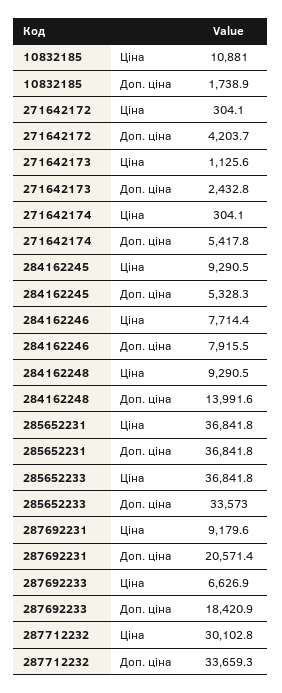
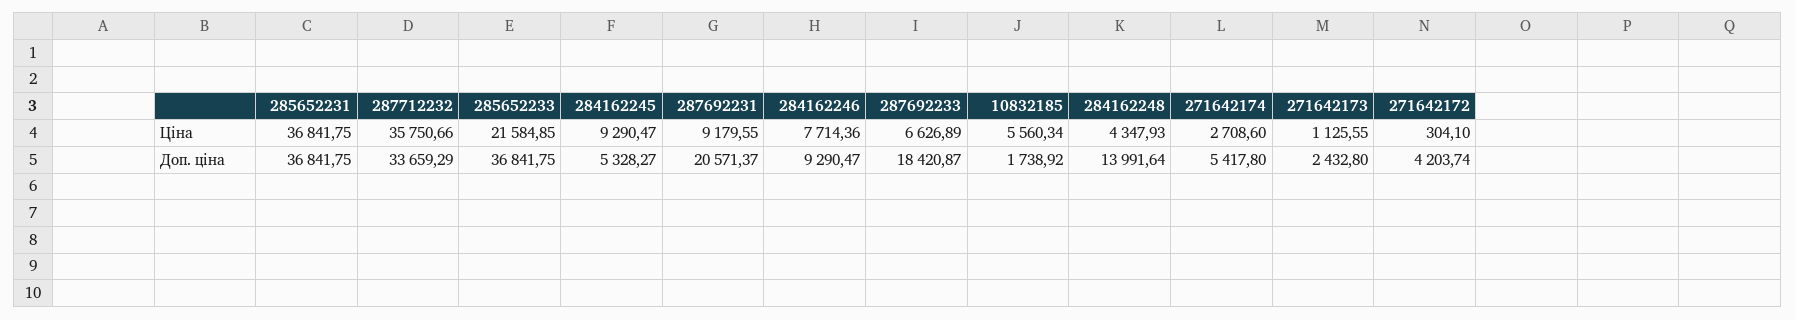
10832185, Ціна: 10881 -> 5560.34
271642174, Ціна: 304.1 -> 2708.6
284162246, Доп. ціна: 7915.5 -> 9290.47
284162248, Ціна: 9290.5 -> 4347.93
285652233, Ціна: 36841.8 -> 21584.85
285652233, Доп. ціна: 33573 -> 36841.75
287712232, Ціна: 30102.8 -> 35750.66

